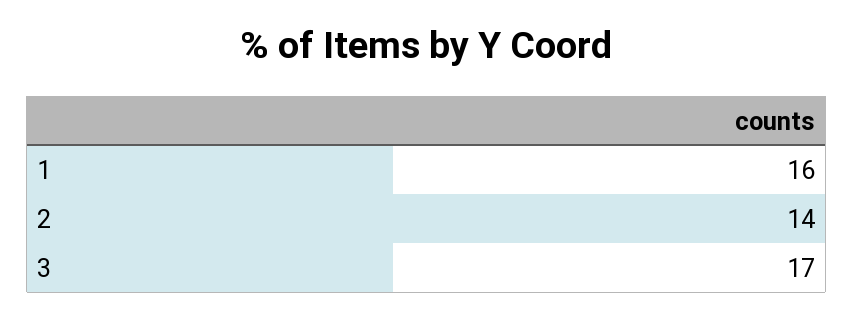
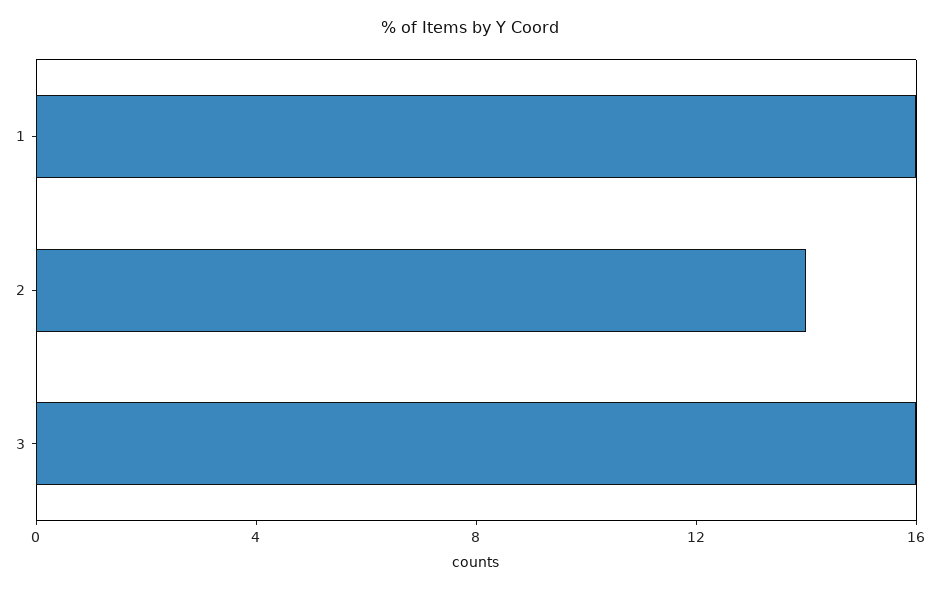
3: 17 -> 16

